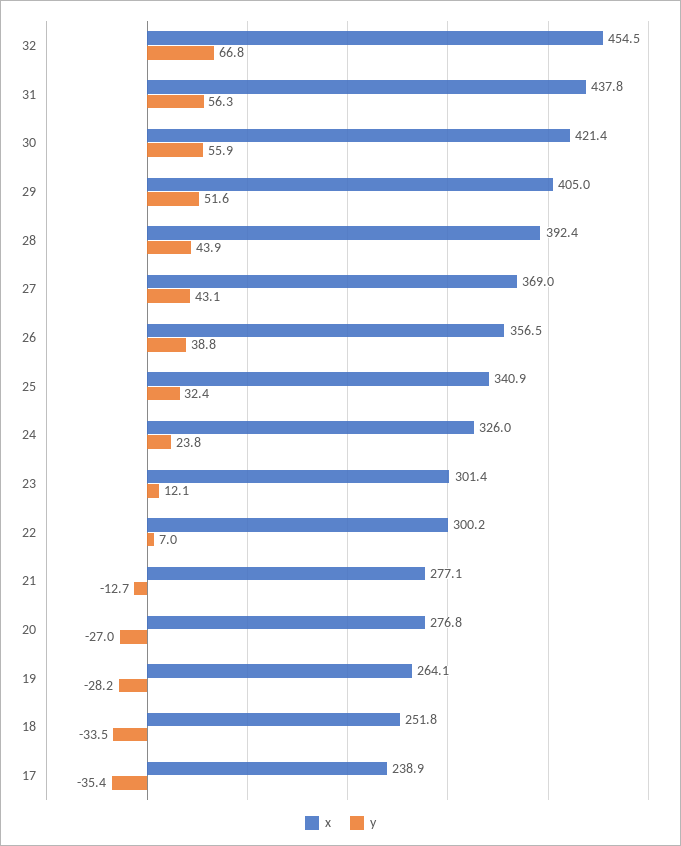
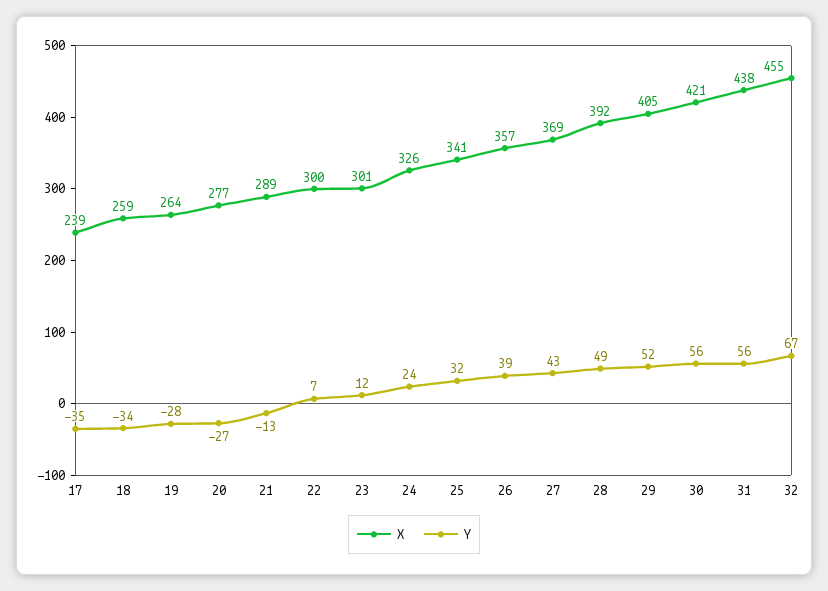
y, 28: 43.9 -> 49
x, 21: 277.1 -> 289
x, 18: 251.8 -> 259

